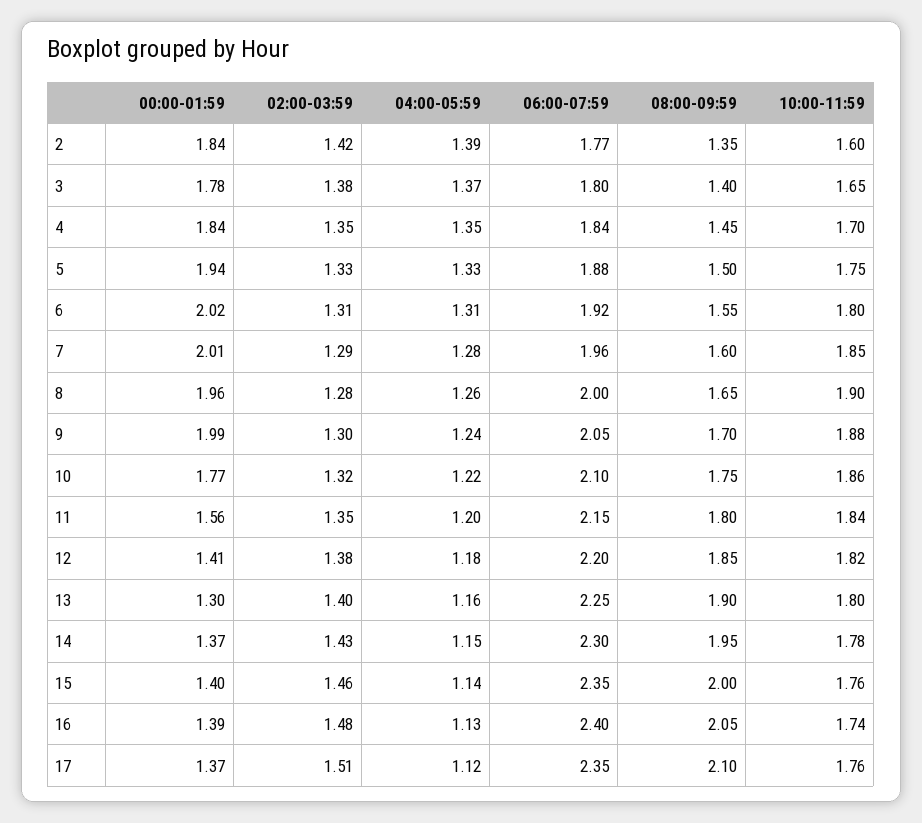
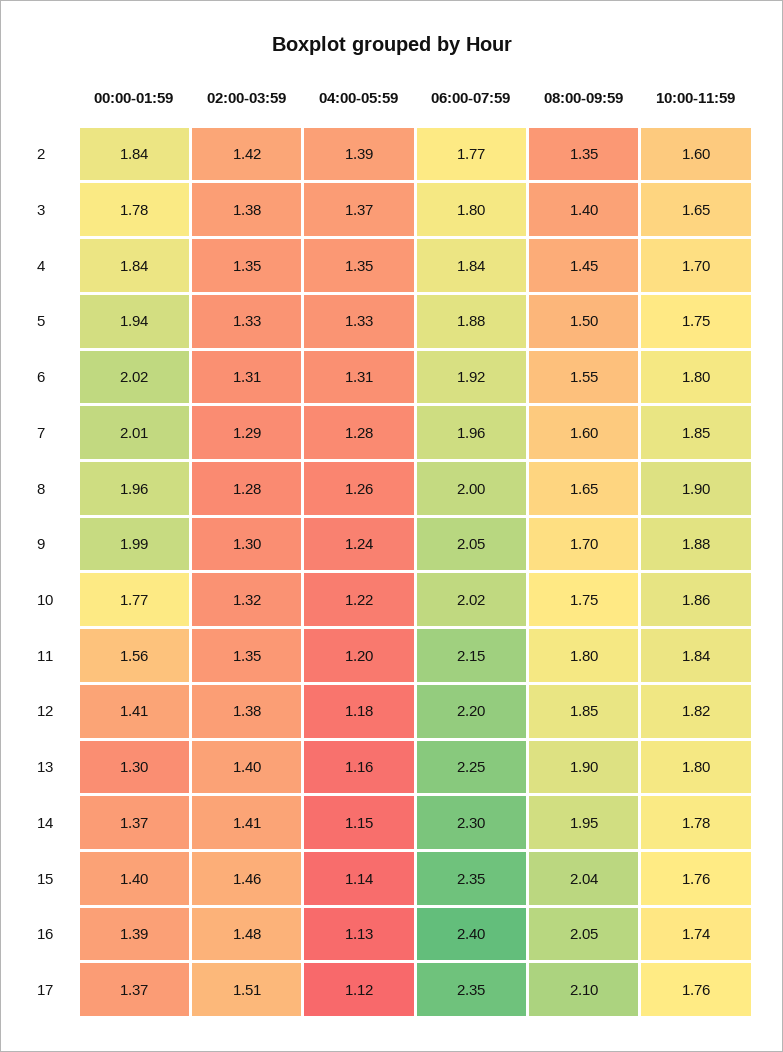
06:00-07:59, 10: 2.1 -> 2.02
02:00-03:59, 14: 1.43 -> 1.41
08:00-09:59, 15: 2 -> 2.04

